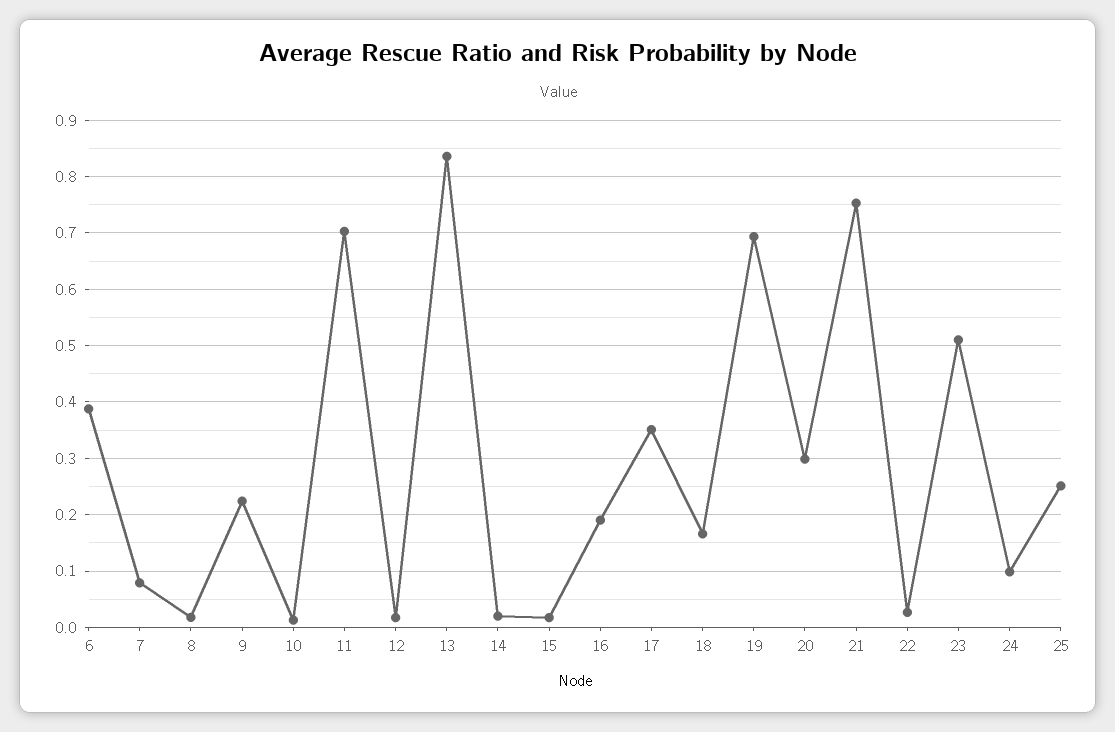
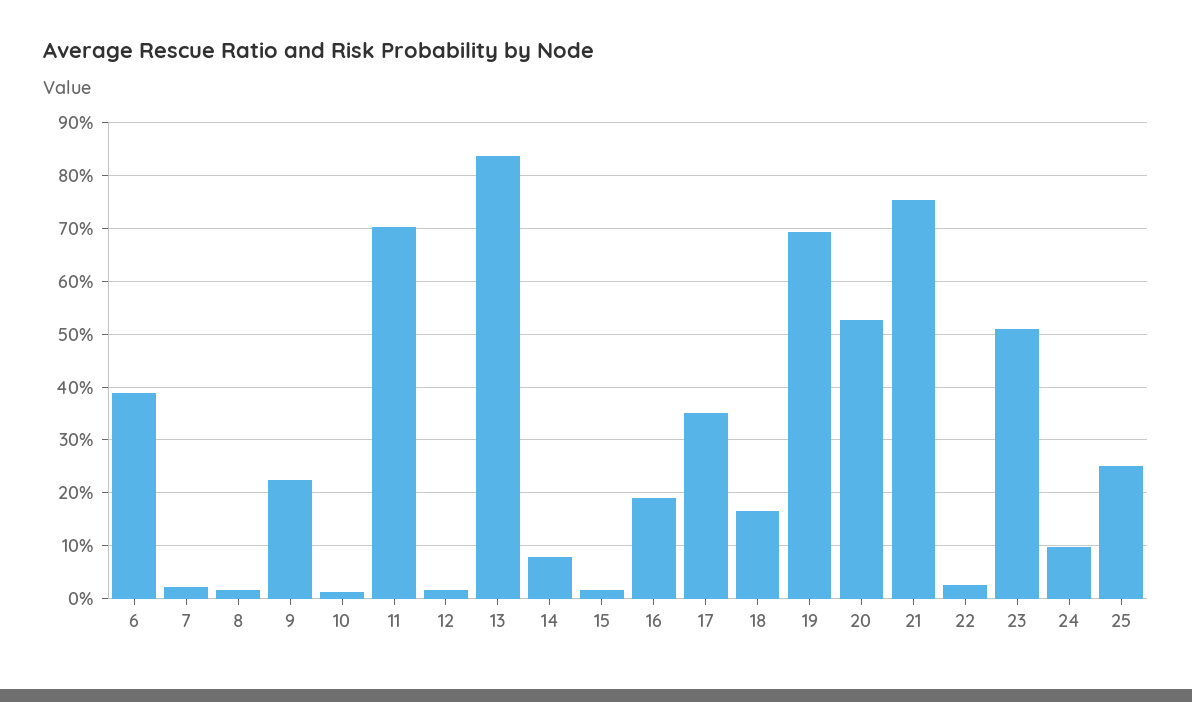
7: 0.08 -> 0.02
14: 0.02 -> 0.08
20: 0.3 -> 0.52

